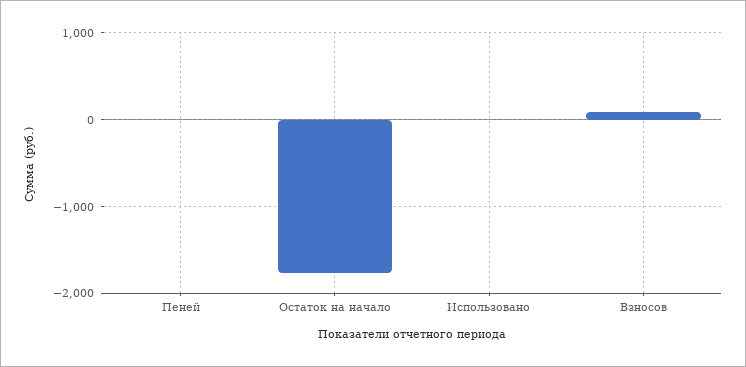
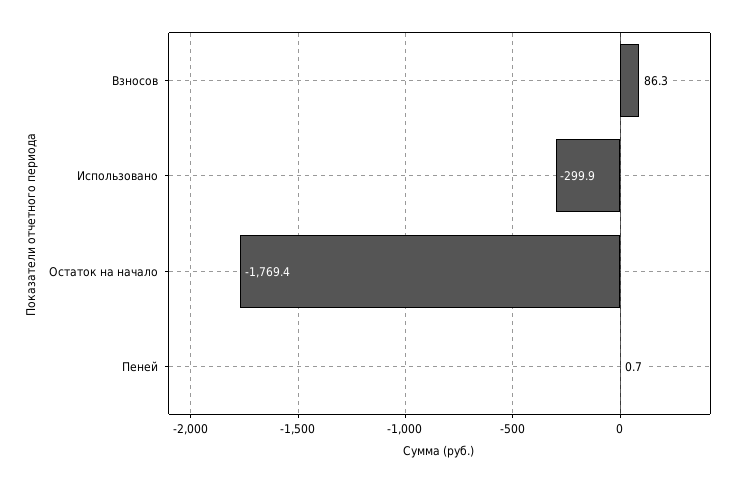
Использовано: 0 -> -299.9

